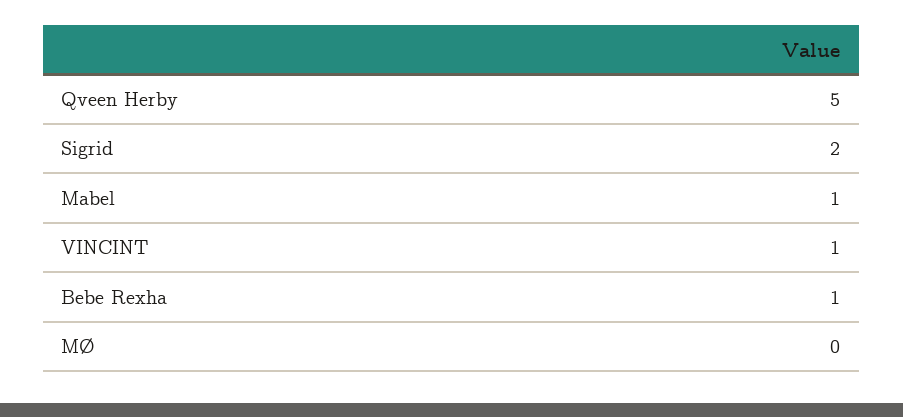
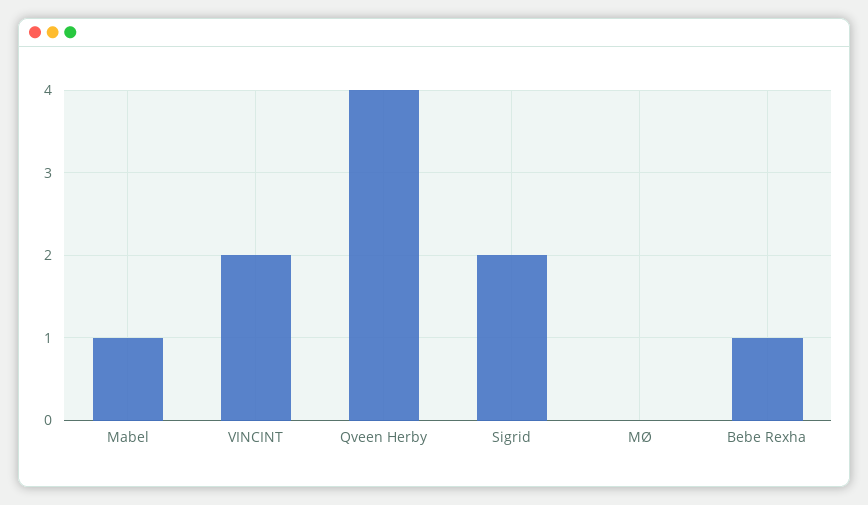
Qveen Herby: 5 -> 4
VINCINT: 1 -> 2

